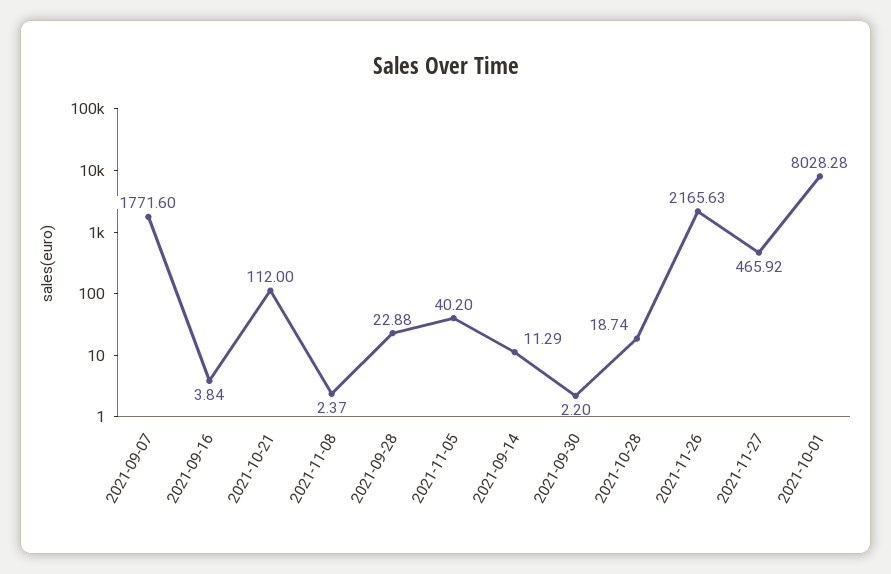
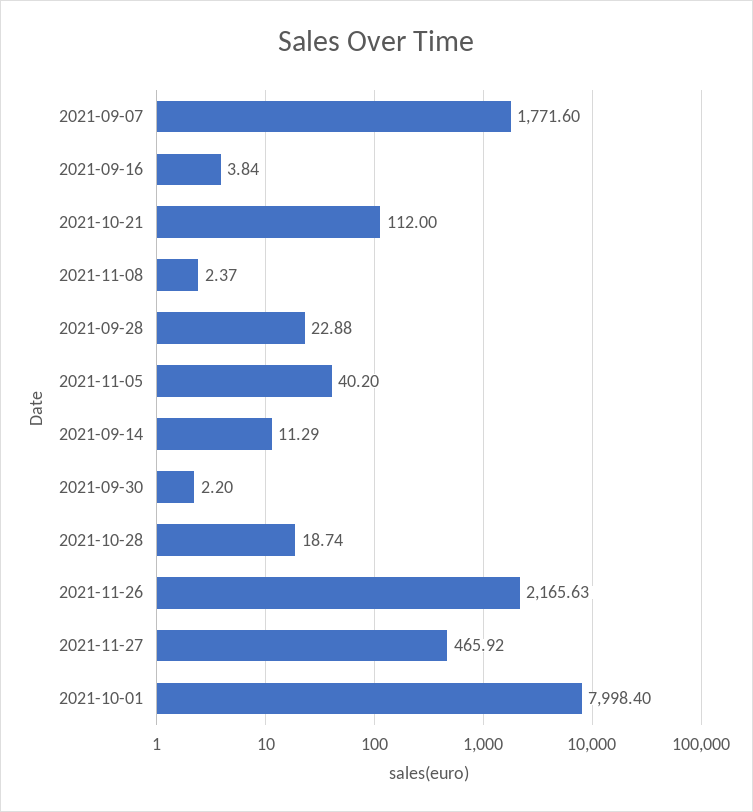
2021-10-01: 8028.28 -> 7998.4

